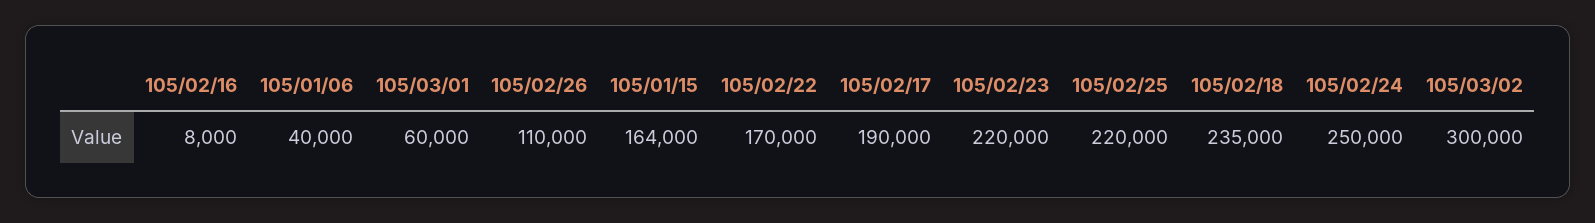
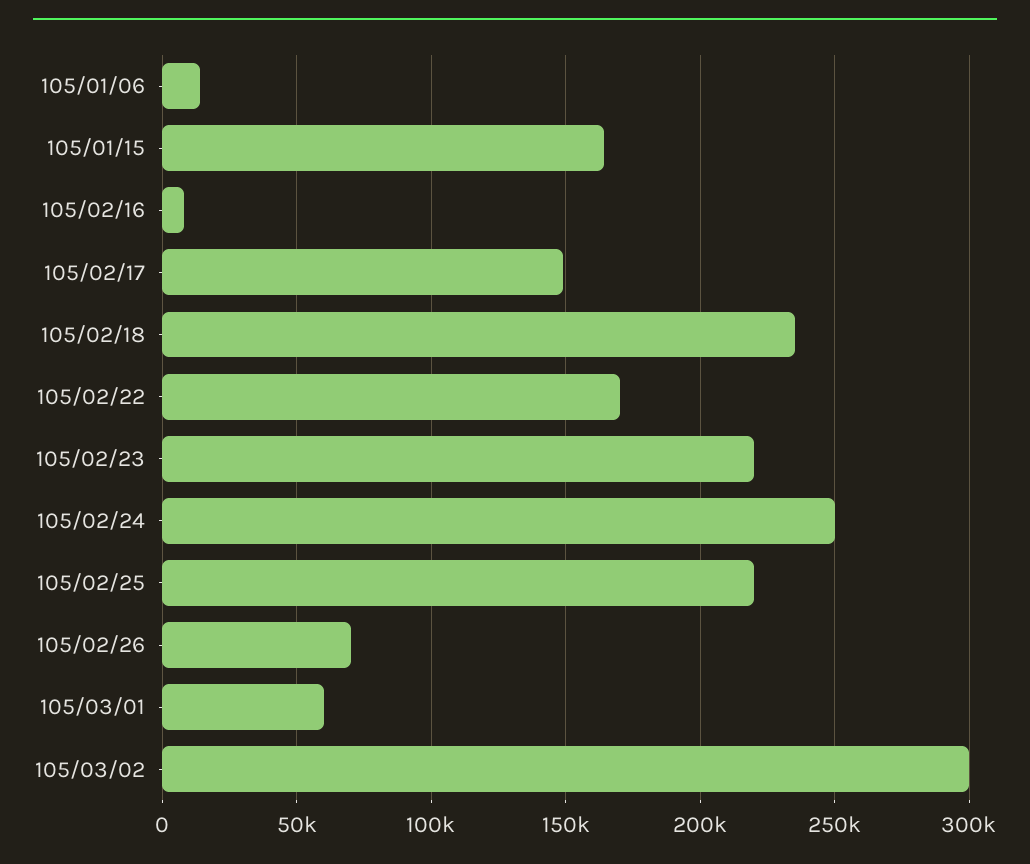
105/01/06: 40000 -> 15000
105/02/26: 110000 -> 70000
105/02/17: 190000 -> 150000

